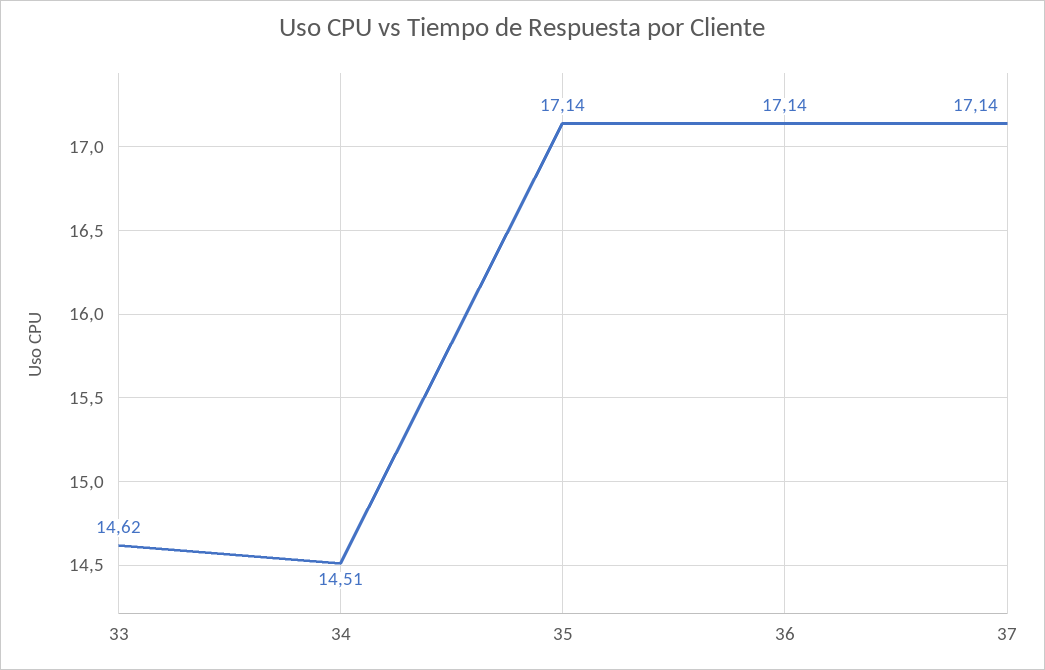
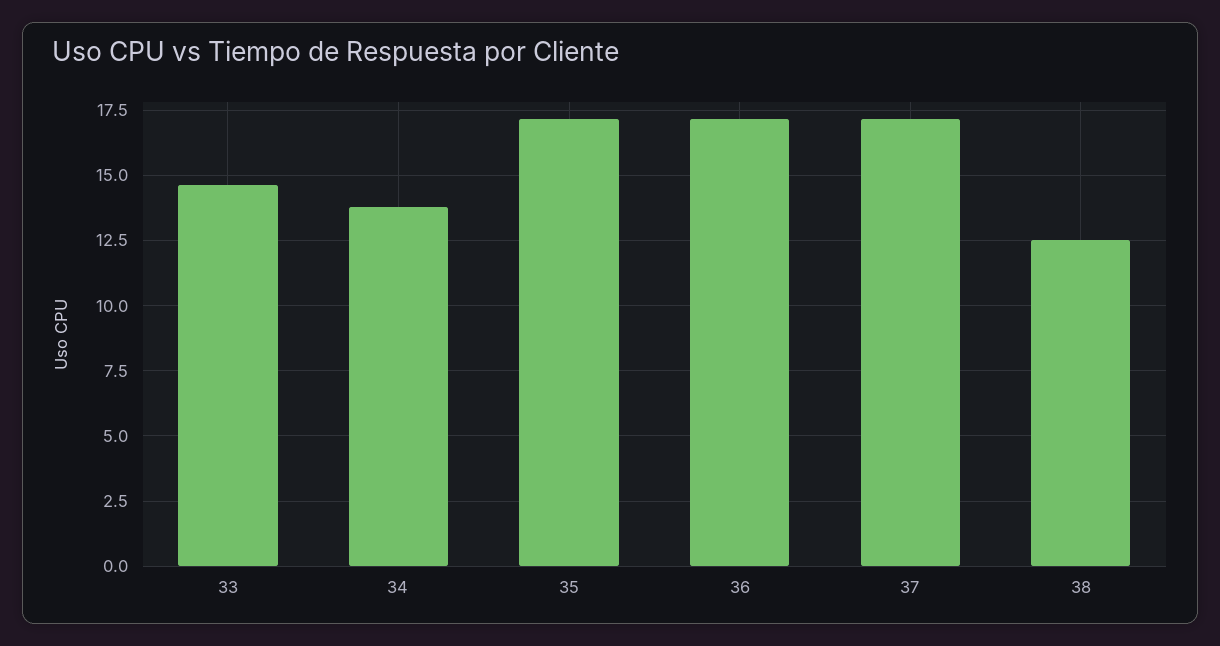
34: 14.51 -> 13.75
38: none -> 12.5

